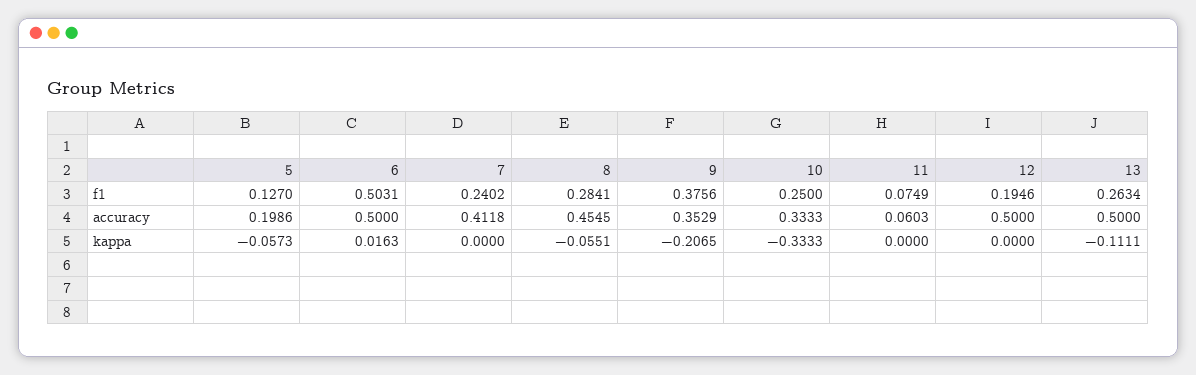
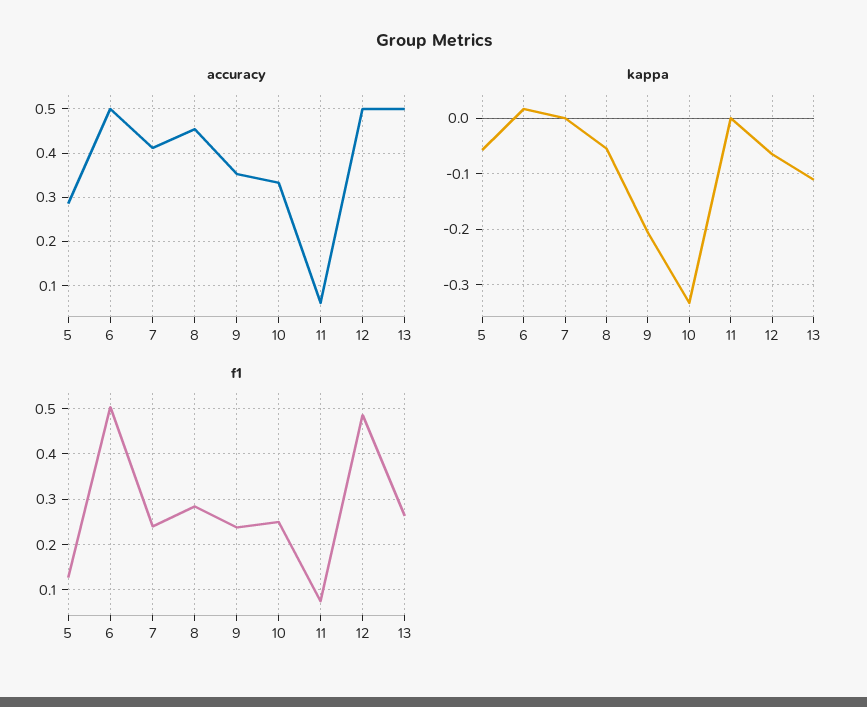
f1, 9: 0.3756 -> 0.24
f1, 12: 0.1946 -> 0.48
accuracy, 5: 0.1986 -> 0.28
kappa, 12: 0 -> -0.06

